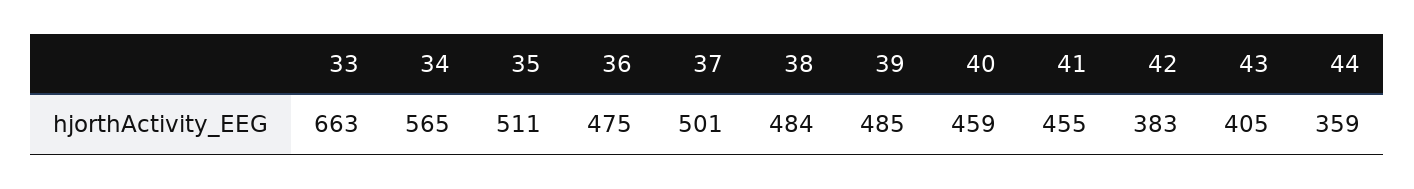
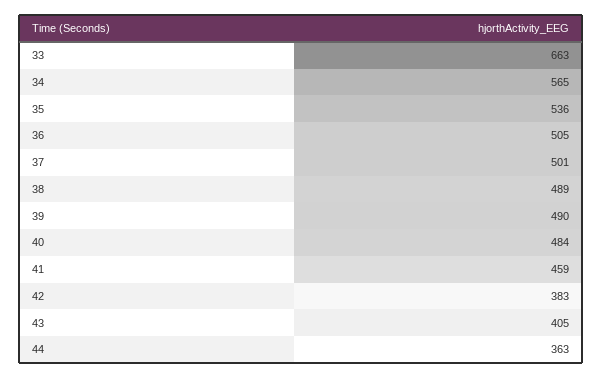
35: 511 -> 536
36: 475 -> 505
38: 484 -> 489
39: 485 -> 490
40: 459 -> 484
41: 455 -> 459
44: 359 -> 363

